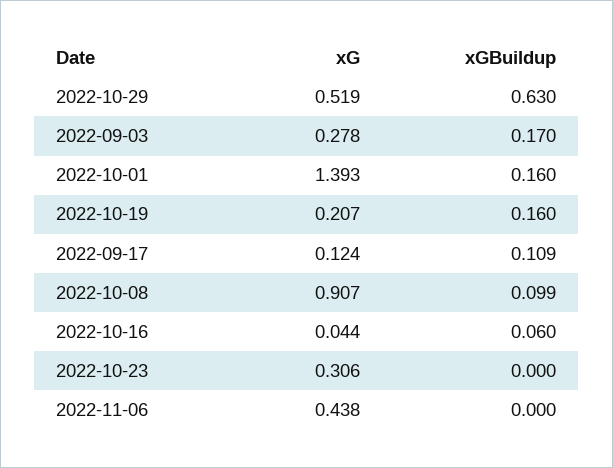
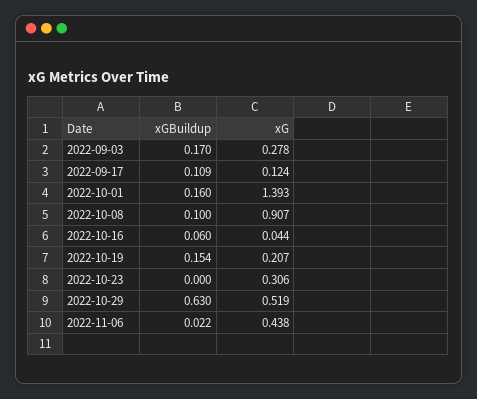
xGBuildup, 2022-10-19: 0.16 -> 0.154
xGBuildup, 2022-10-08: 0.099 -> 0.1
xGBuildup, 2022-11-06: 0 -> 0.022

